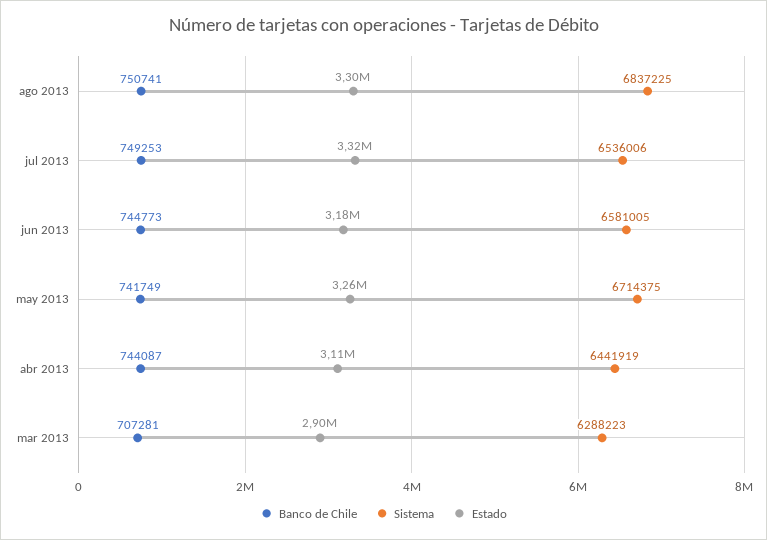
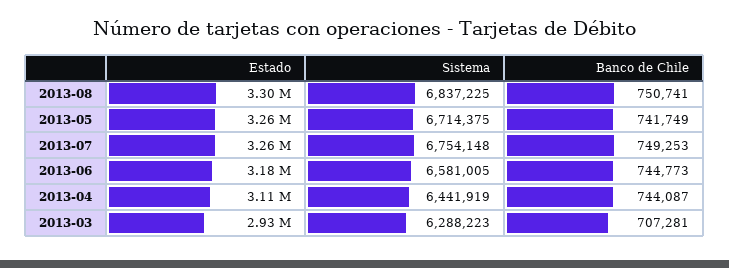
Sistema, jul 2013: 6536006 -> 6754148
Estado, jul 2013: 3320000 -> 3260000
Estado, mar 2013: 2900000 -> 2930000

